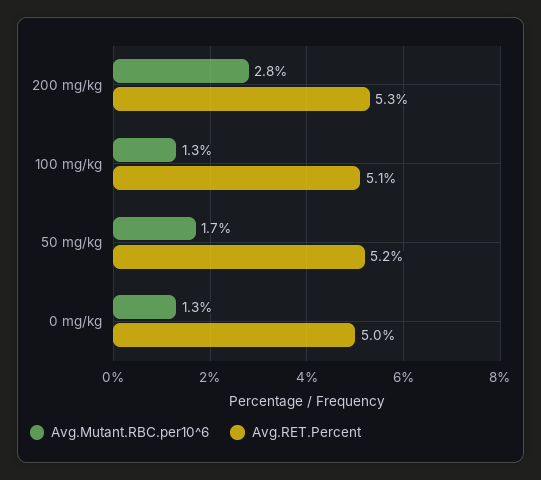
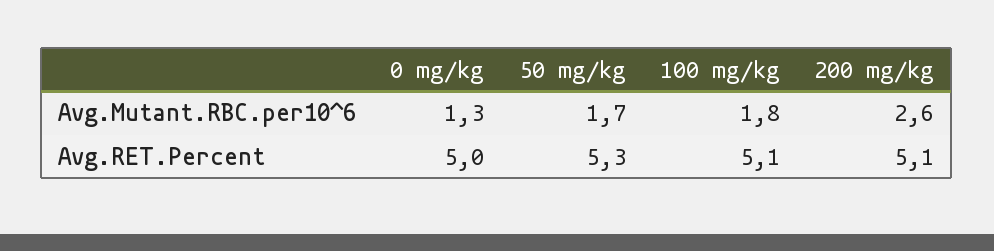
Avg.Mutant.RBC.per10^6, 200 mg/kg: 2.8 -> 2.6
Avg.RET.Percent, 200 mg/kg: 5.3 -> 5.1
Avg.Mutant.RBC.per10^6, 100 mg/kg: 1.3 -> 1.8
Avg.RET.Percent, 50 mg/kg: 5.2 -> 5.3

